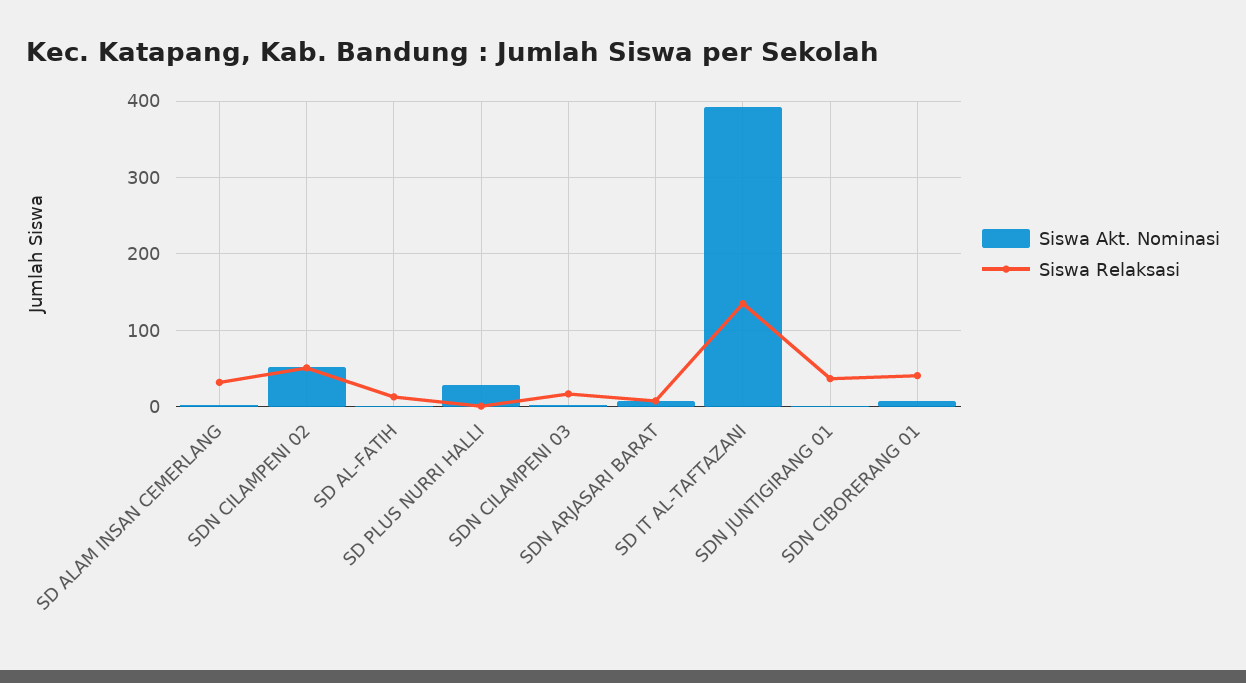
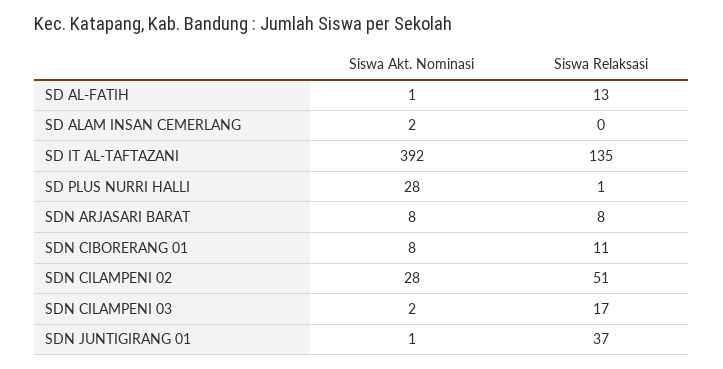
Siswa Relaksasi, SD ALAM INSAN CEMERLANG: 30 -> 0
Siswa Akt. Nominasi, SDN CILAMPENI 02: 50 -> 28
Siswa Relaksasi, SDN CIBORERANG 01: 40 -> 11

